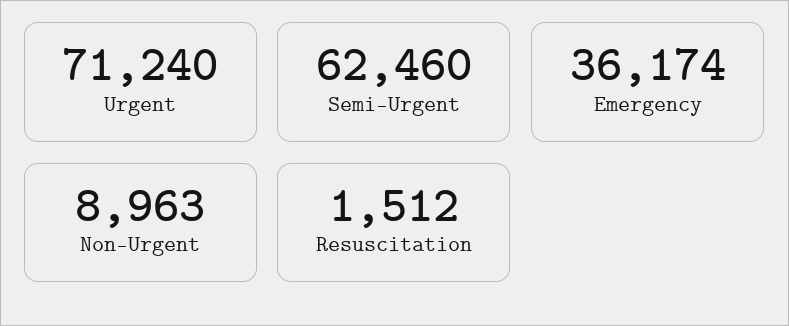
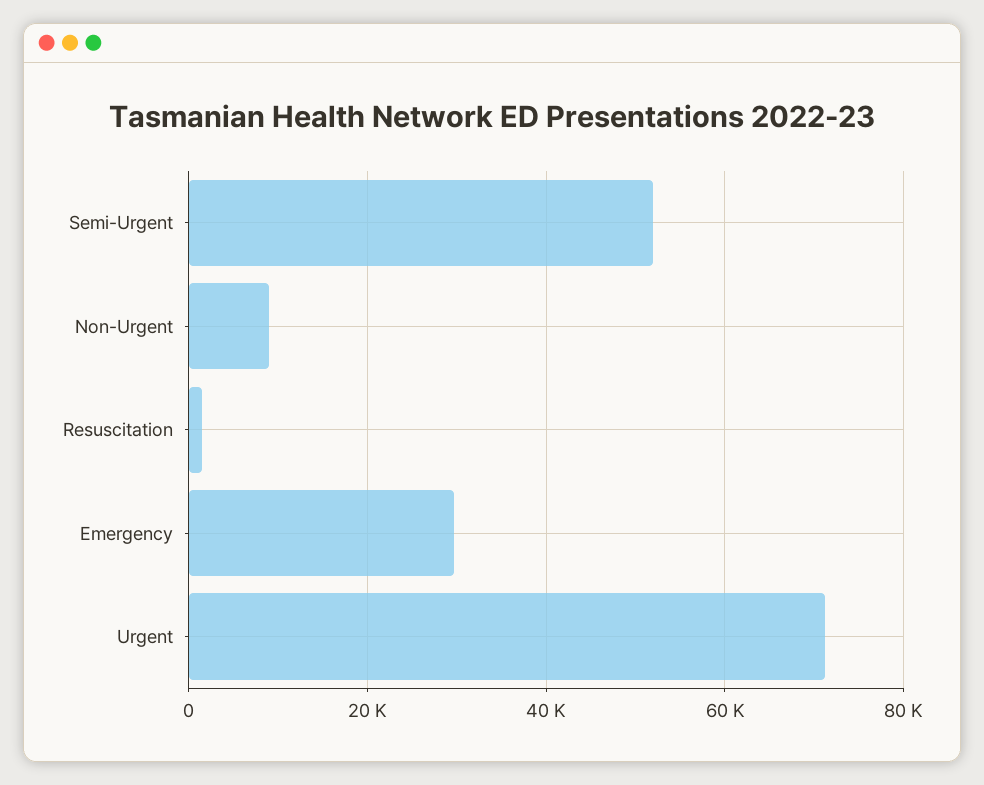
Semi-Urgent: 62460 -> 52000
Emergency: 36174 -> 30000

